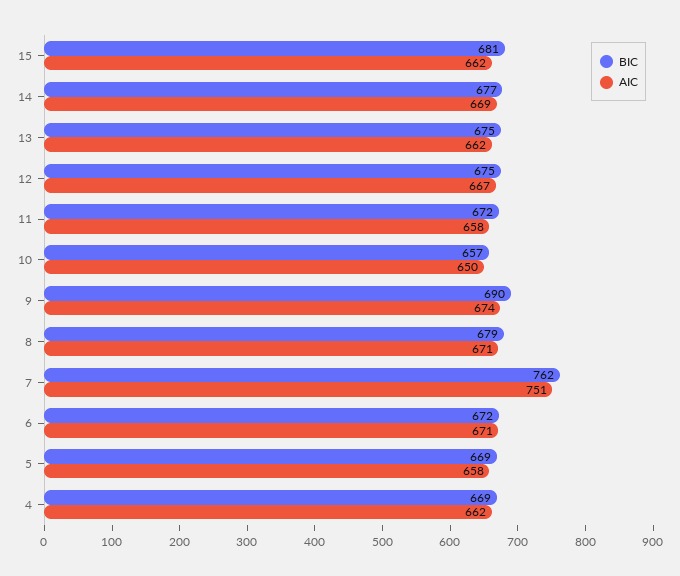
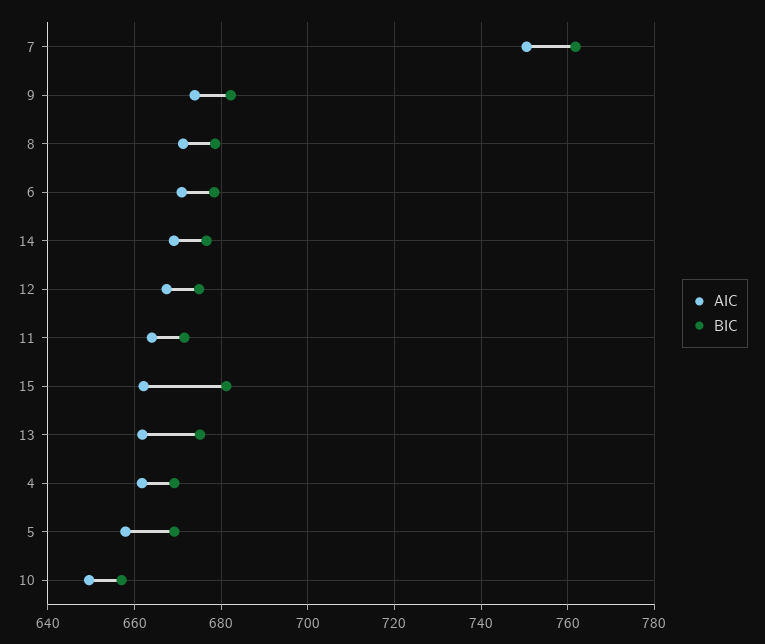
AIC, 11: 658 -> 664
BIC, 9: 690 -> 682
BIC, 6: 672 -> 678

